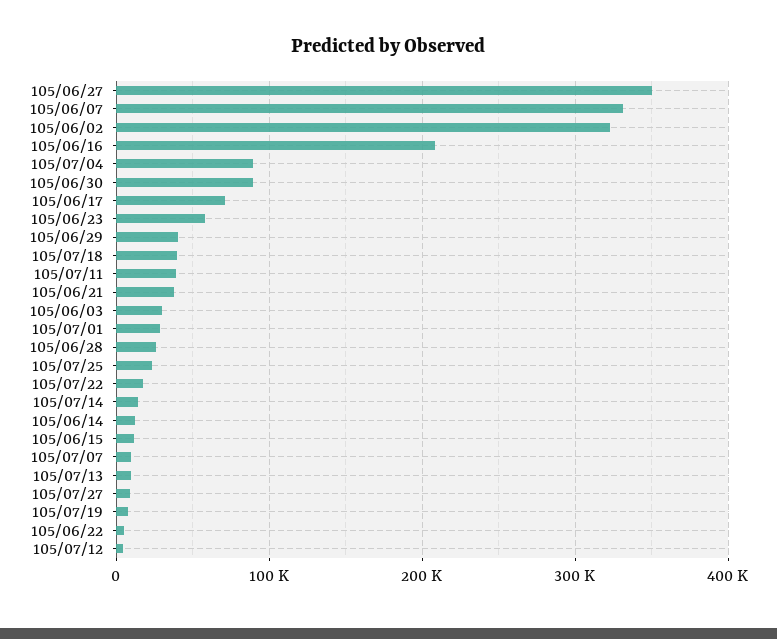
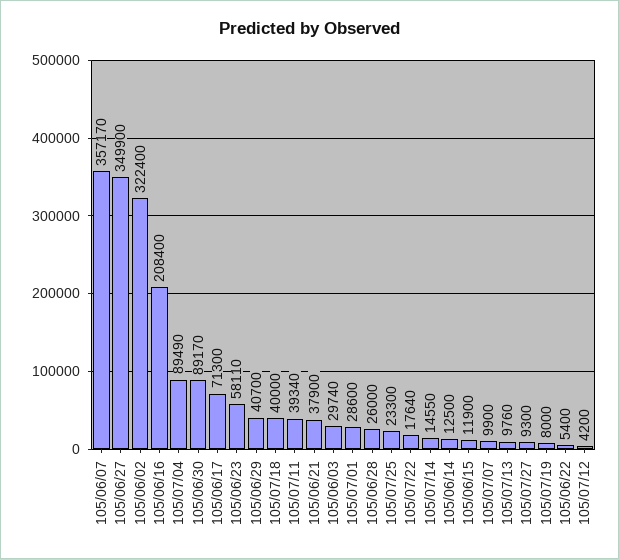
105/06/07: 330000 -> 357170

